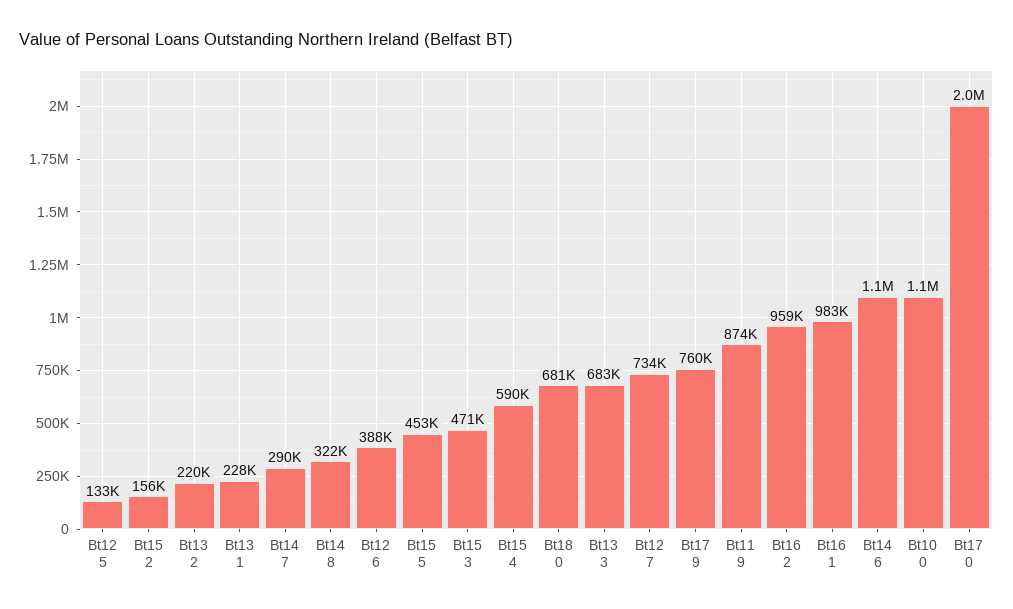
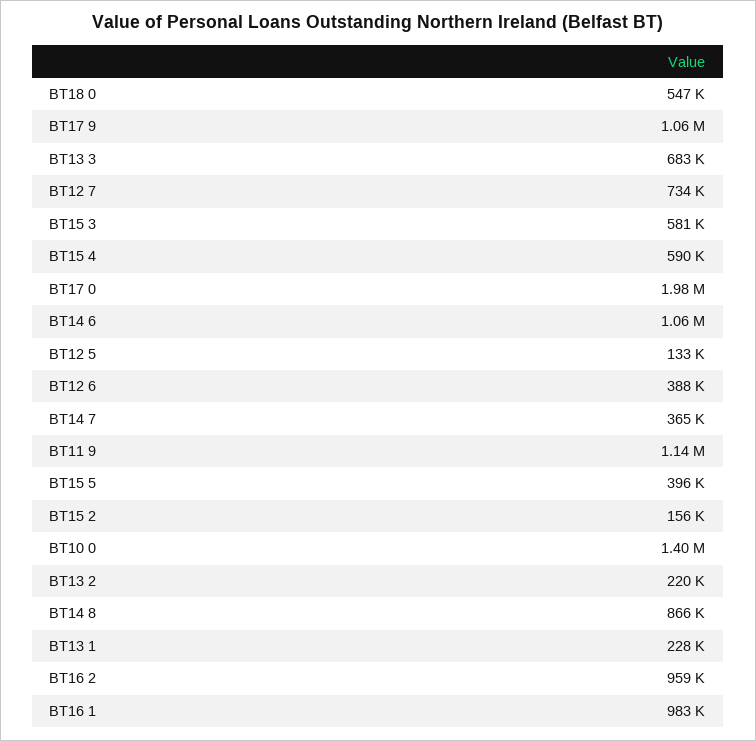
Bt14 7: 290000 -> 365000
Bt14 8: 322000 -> 866000
Bt15 5: 453000 -> 396000
Bt15 3: 471000 -> 581000
Bt18 0: 681000 -> 547000
Bt17 9: 760000 -> 1060000
Bt11 9: 874000 -> 1140000
Bt10 0: 1100000 -> 1400000

